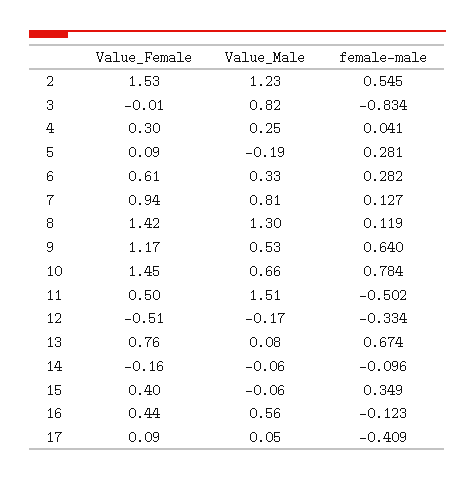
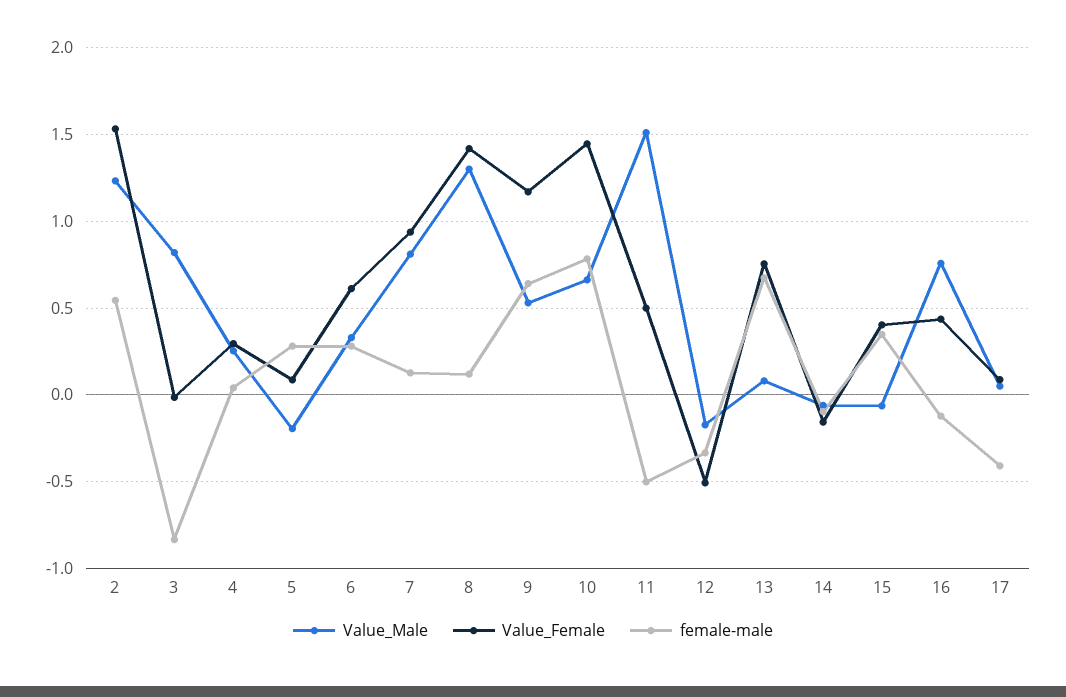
Value_Male, 16: 0.56 -> 0.75

